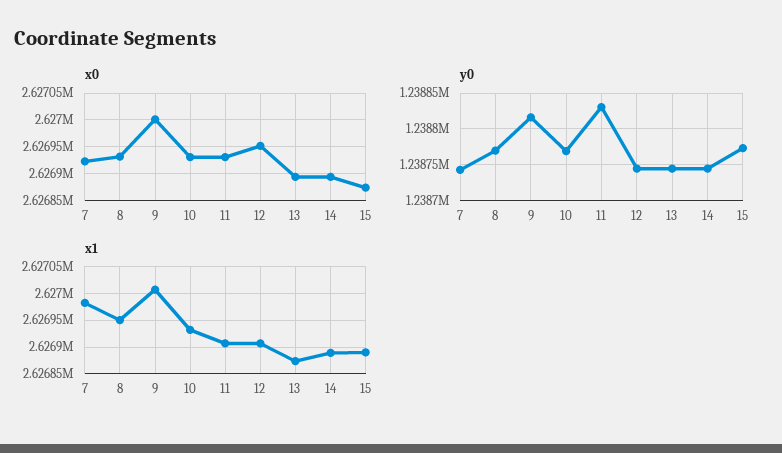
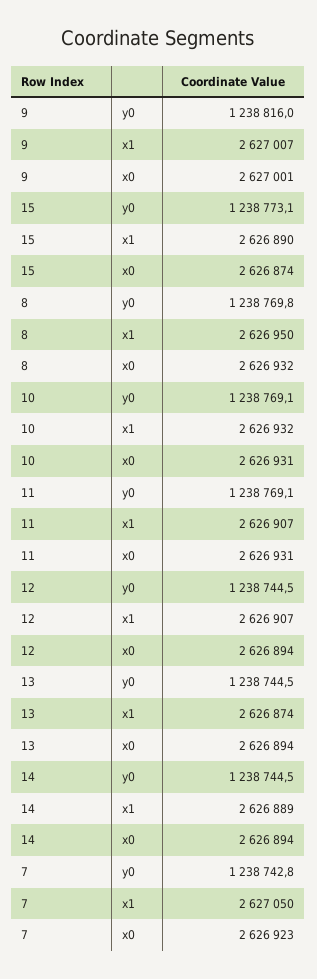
x0, 12: 2626950 -> 2626894
y0, 11: 1238830 -> 1238769.1
x1, 7: 2626975 -> 2627050

